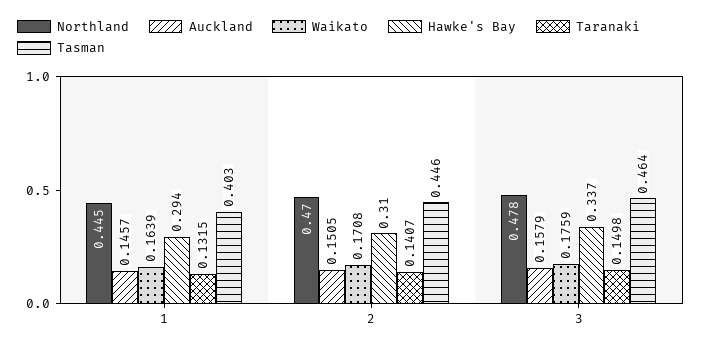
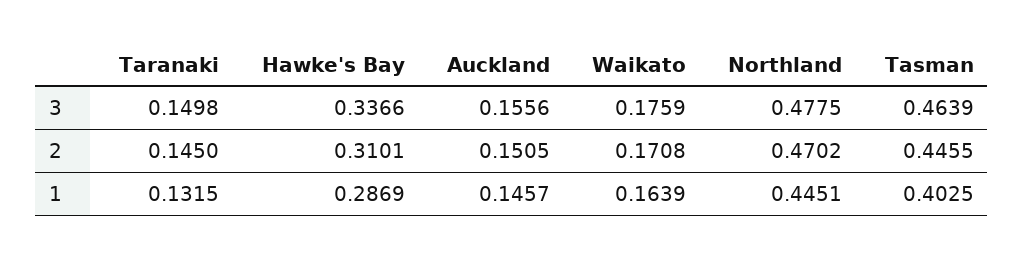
Hawke's Bay, 1: 0.294 -> 0.2869
Taranaki, 2: 0.1407 -> 0.145
Auckland, 3: 0.1579 -> 0.1556

